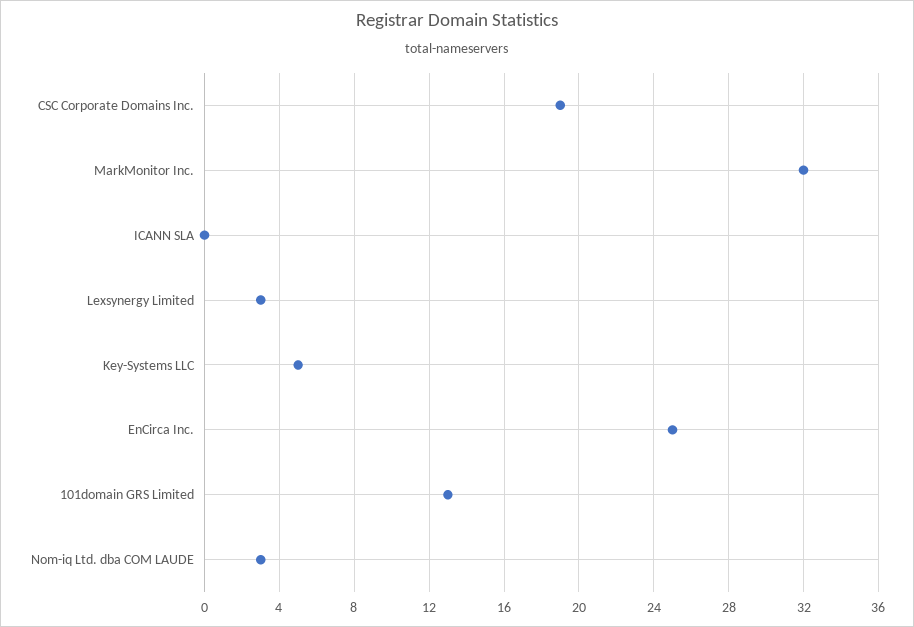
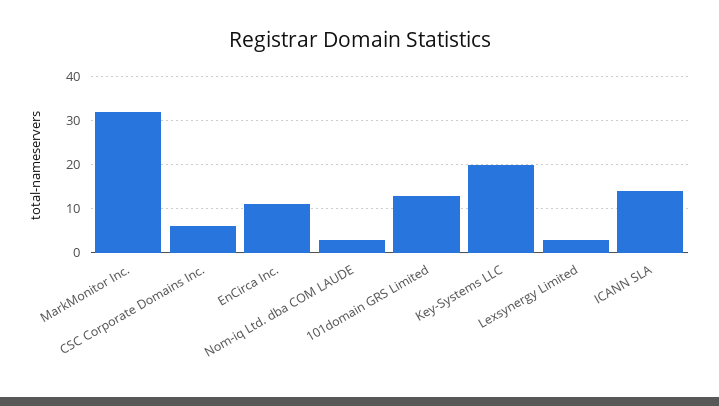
CSC Corporate Domains Inc.: 19 -> 5
ICANN SLA: 0 -> 15
Key-Systems LLC: 5 -> 20
EnCirca Inc.: 25 -> 10

